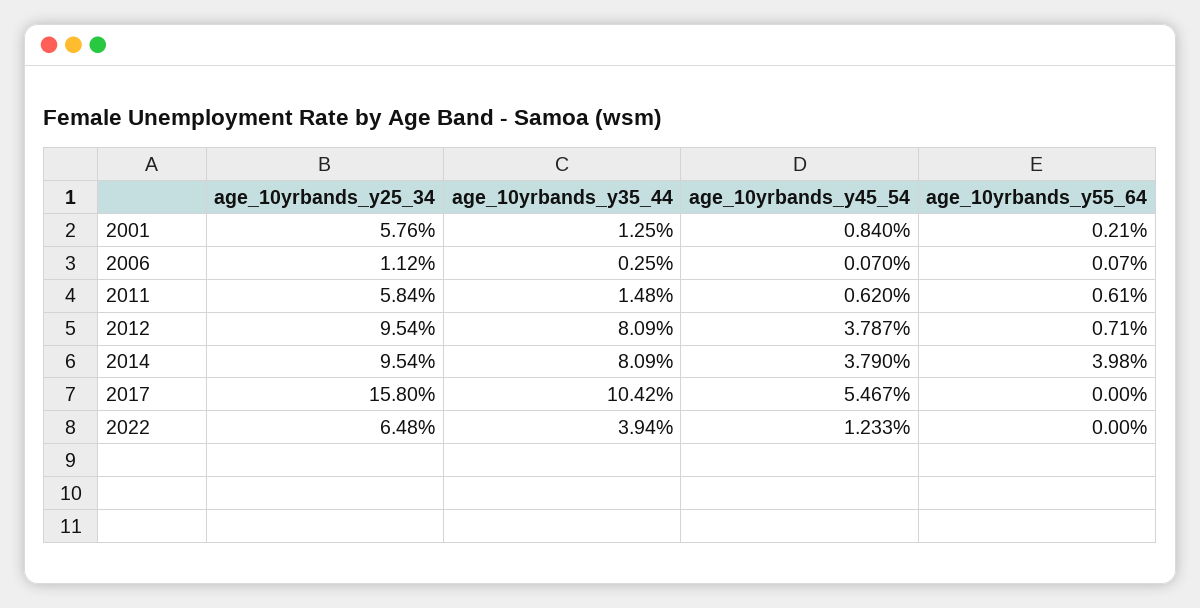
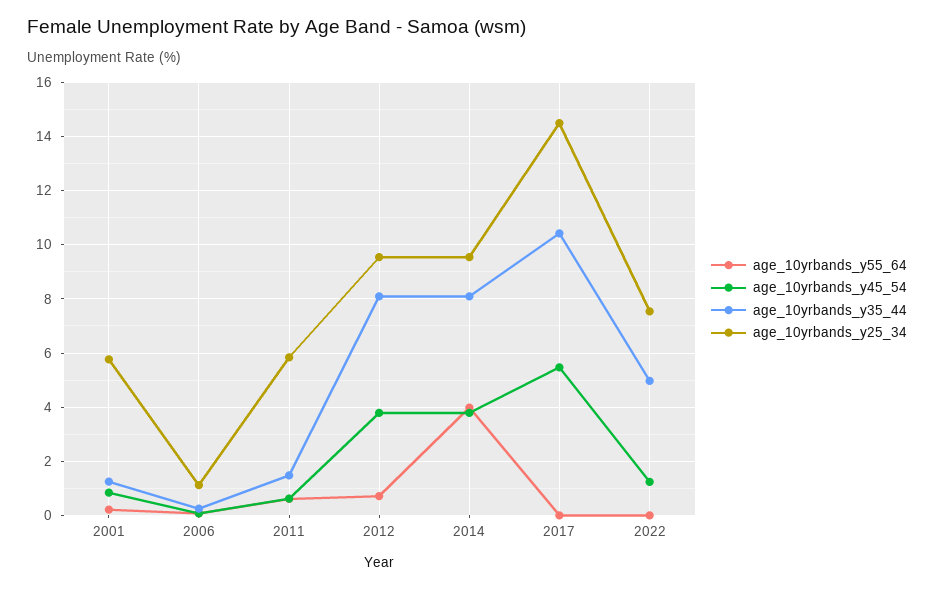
age_10yrbands_y25_34, 2017: 15.8 -> 14.5
age_10yrbands_y25_34, 2022: 6.48 -> 7.5
age_10yrbands_y35_44, 2022: 3.94 -> 5

